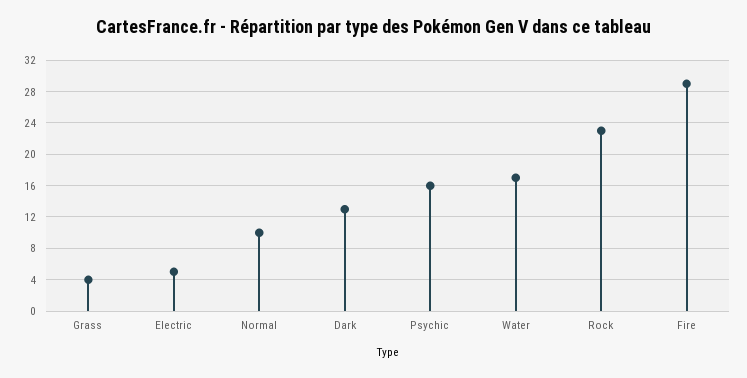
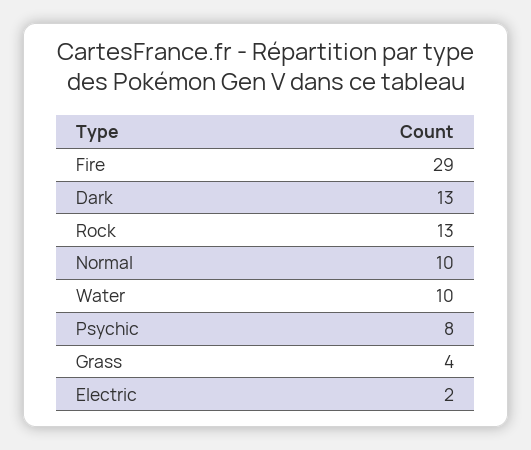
Electric: 5 -> 2
Psychic: 16 -> 8
Water: 17 -> 10
Rock: 23 -> 13

